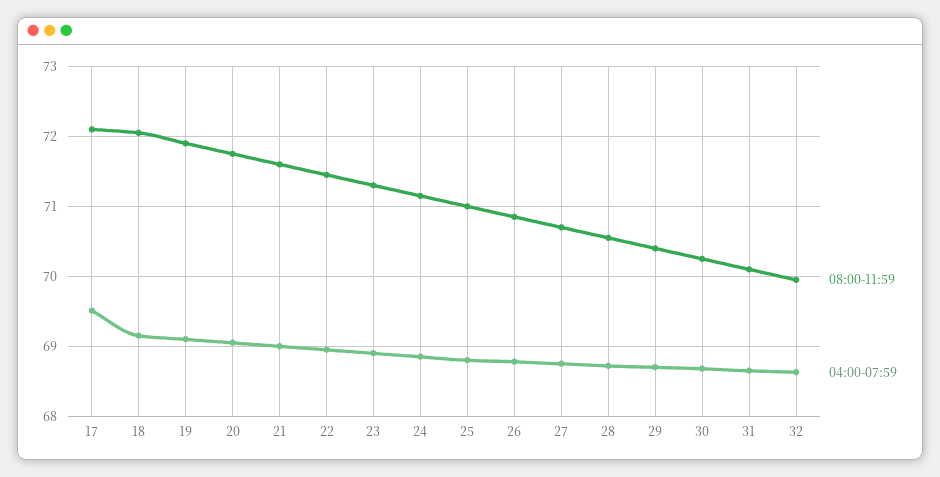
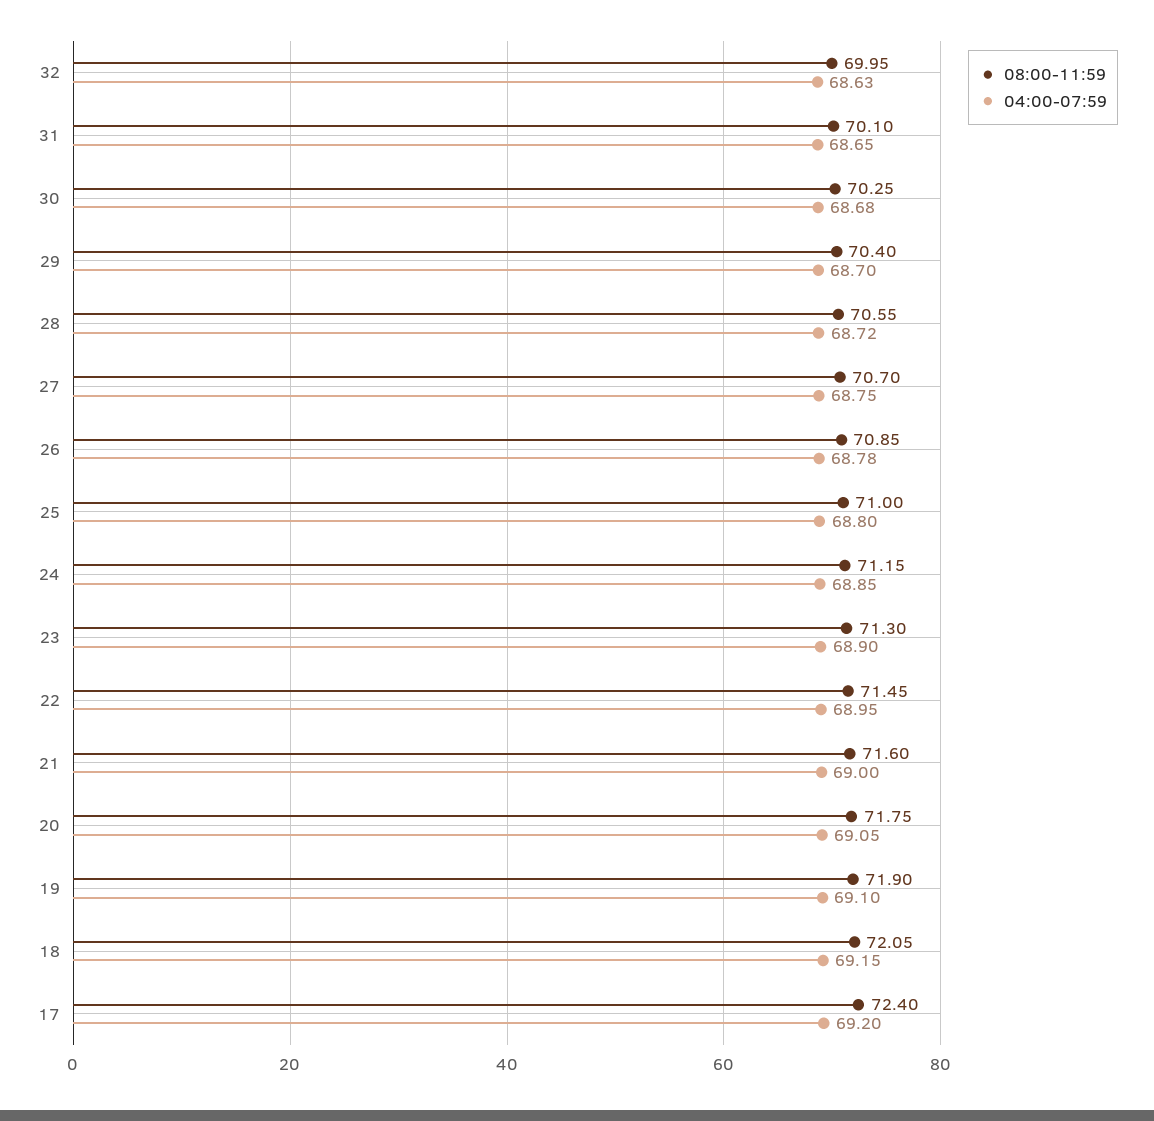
08:00-11:59, 17: 72.1 -> 72.4
04:00-07:59, 17: 69.5 -> 69.2

